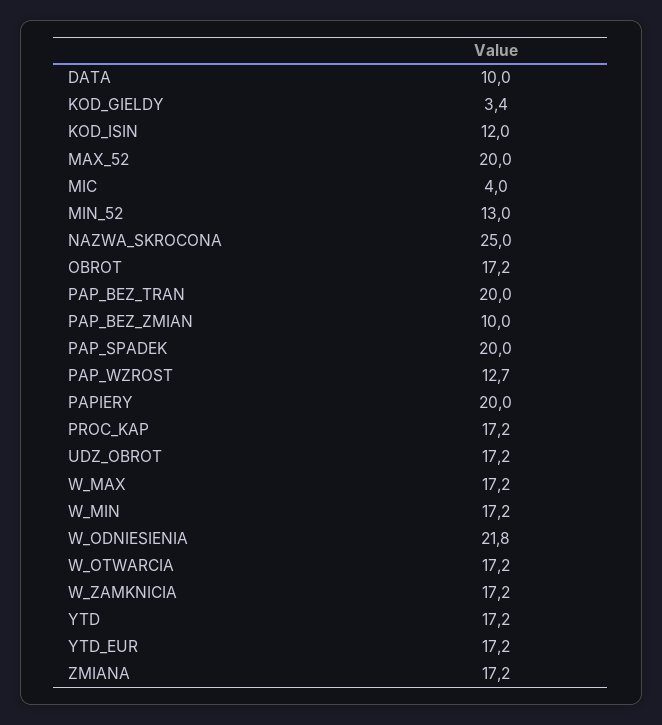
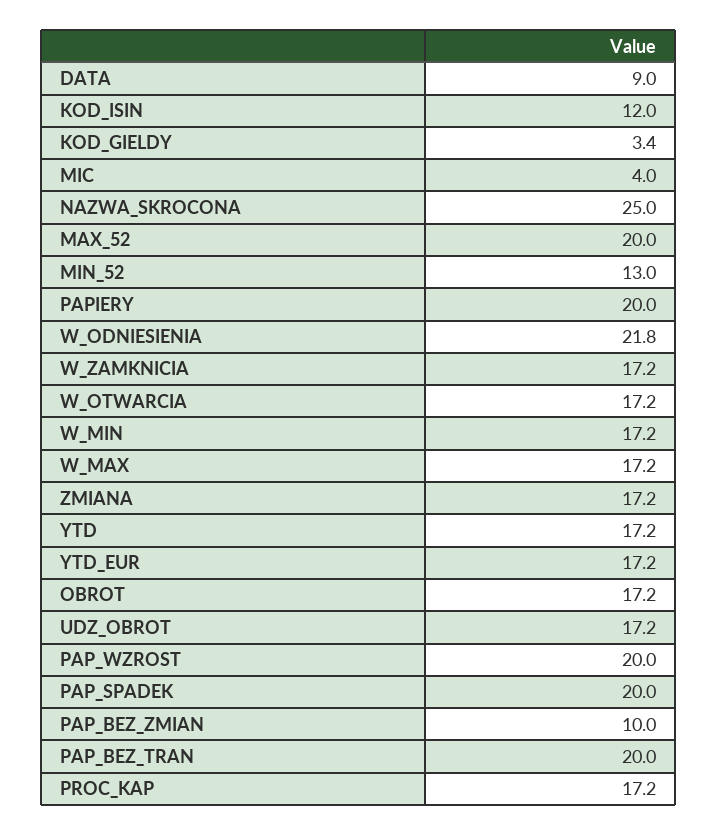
DATA: 10 -> 9
PAP_WZROST: 12.7 -> 20

